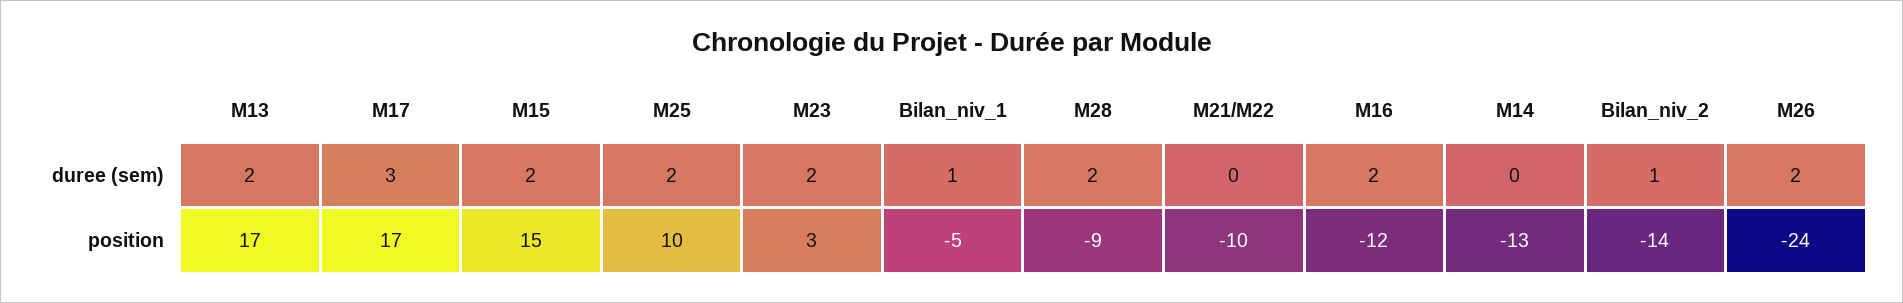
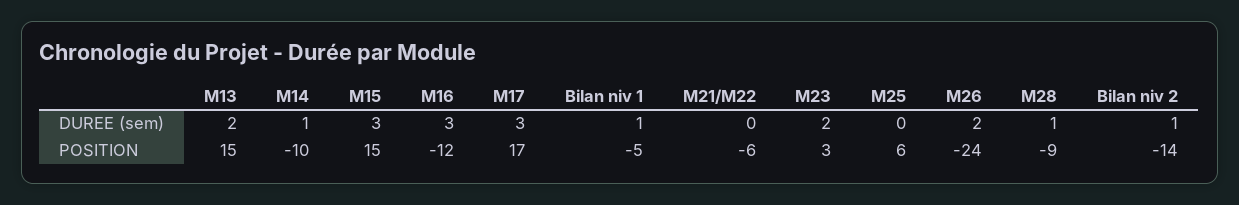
M15, duree (sem): 2 -> 3
M25, duree (sem): 2 -> 0
M28, duree (sem): 2 -> 1
M16, duree (sem): 2 -> 3
M14, duree (sem): 0 -> 1
M13, position: 17 -> 15
M25, position: 10 -> 6
M21/M22, position: -10 -> -6
M14, position: -13 -> -10

